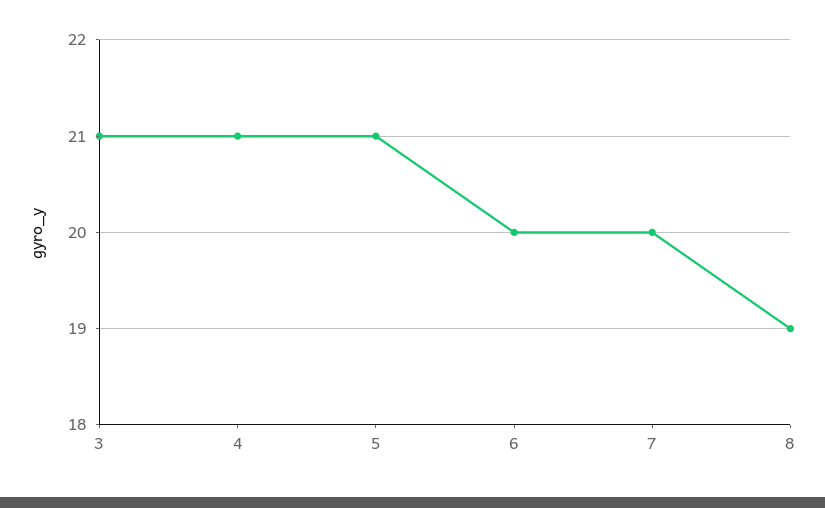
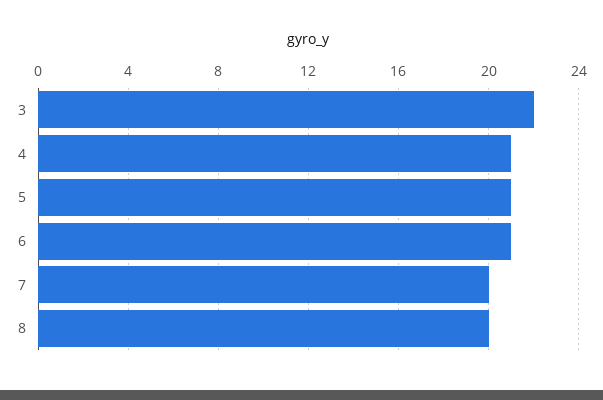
3: 21 -> 22
6: 20 -> 21
8: 19 -> 20

